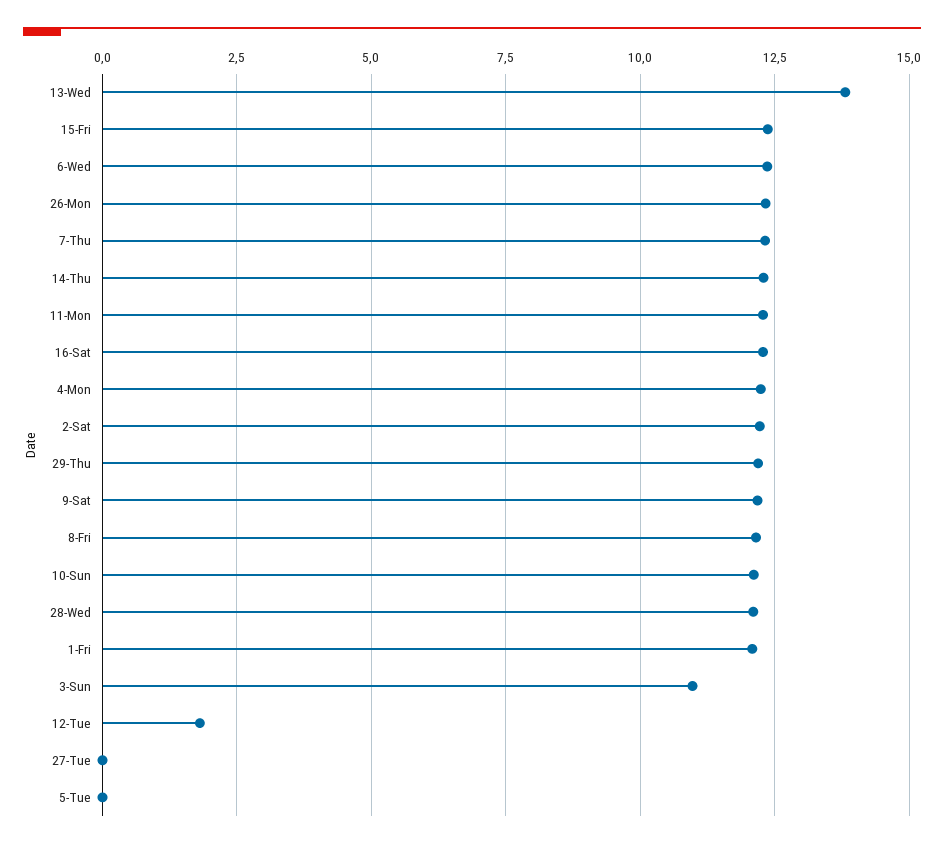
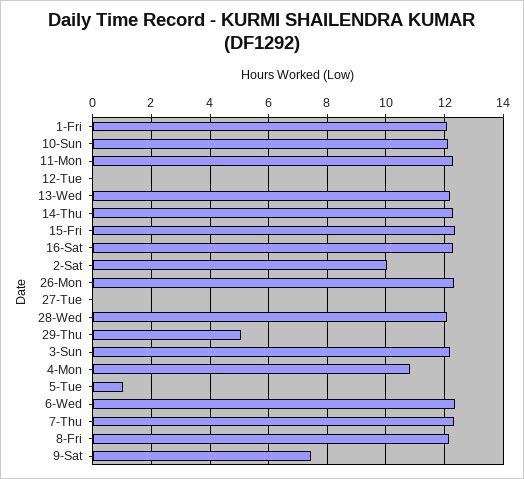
13-Wed: 13.75 -> 12.25
4-Mon: 12.25 -> 10.75
2-Sat: 12.25 -> 10
29-Thu: 12.25 -> 5
9-Sat: 12.25 -> 7.5
3-Sun: 11 -> 12.25
12-Tue: 1.75 -> 0
5-Tue: 0 -> 1

